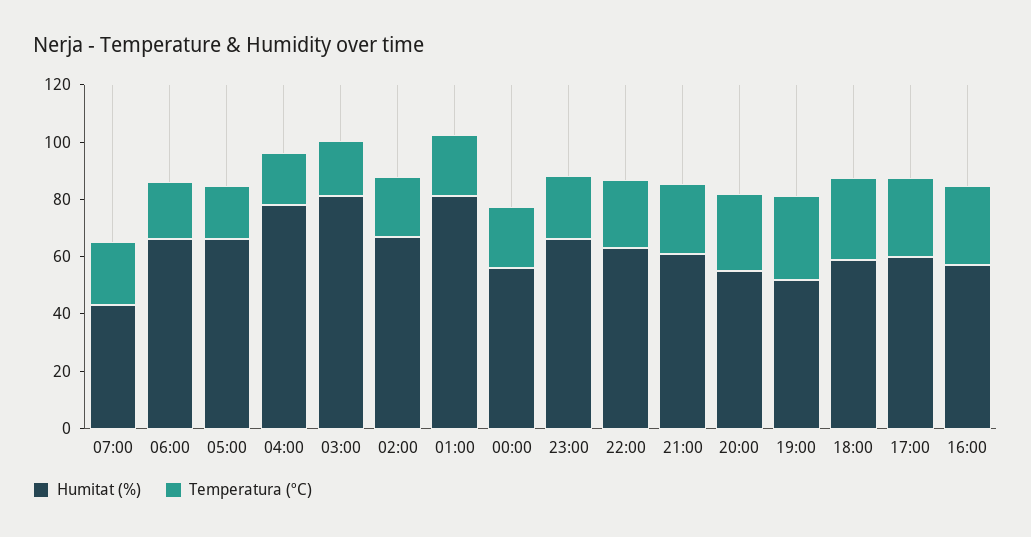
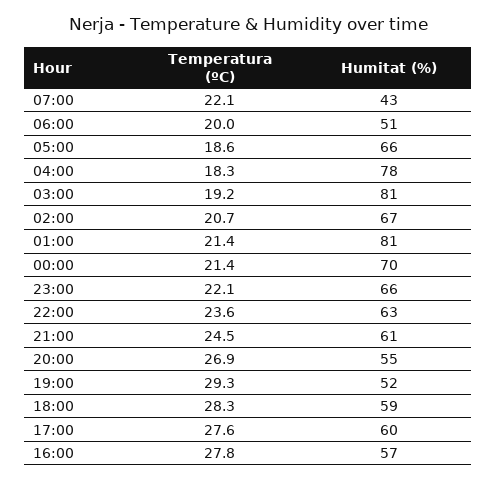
Humitat (%), 06:00: 65 -> 51
Humitat (%), 00:00: 55 -> 70

